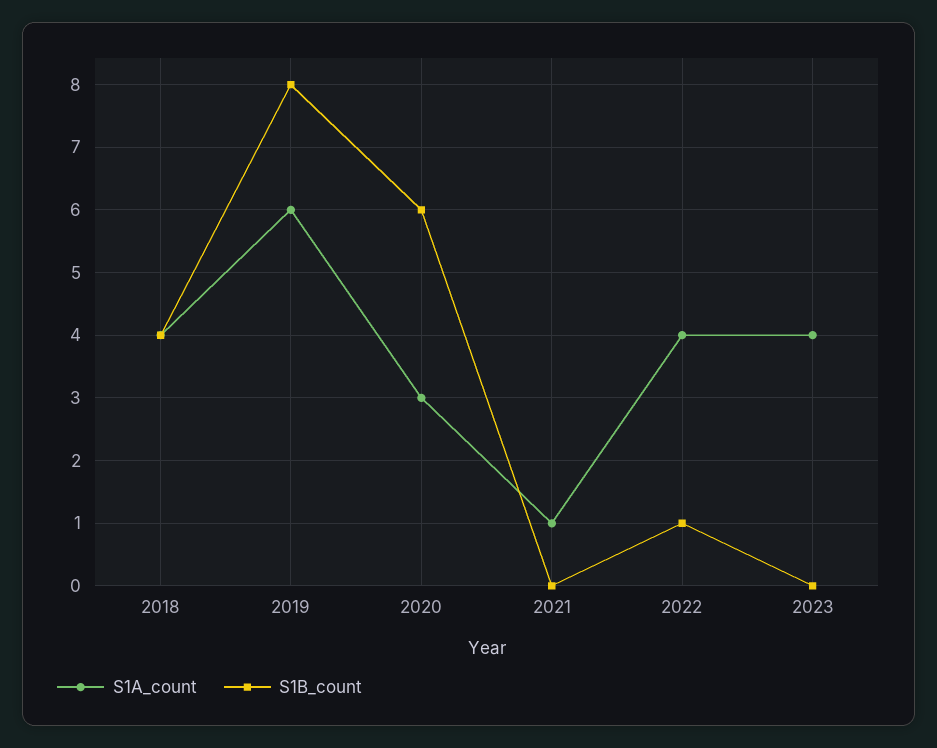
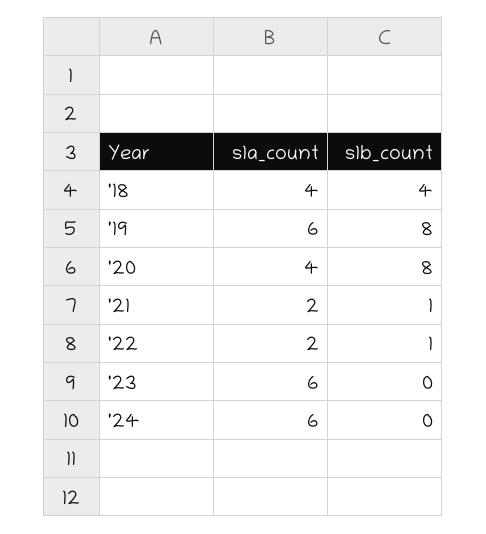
S1A_count, 2020: 3 -> 4
S1B_count, 2020: 6 -> 8
S1A_count, 2021: 1 -> 2
S1B_count, 2021: 0 -> 1
S1A_count, 2022: 4 -> 2
S1A_count, 2023: 4 -> 6
S1A_count, '24: none -> 6
S1B_count, '24: none -> 0

